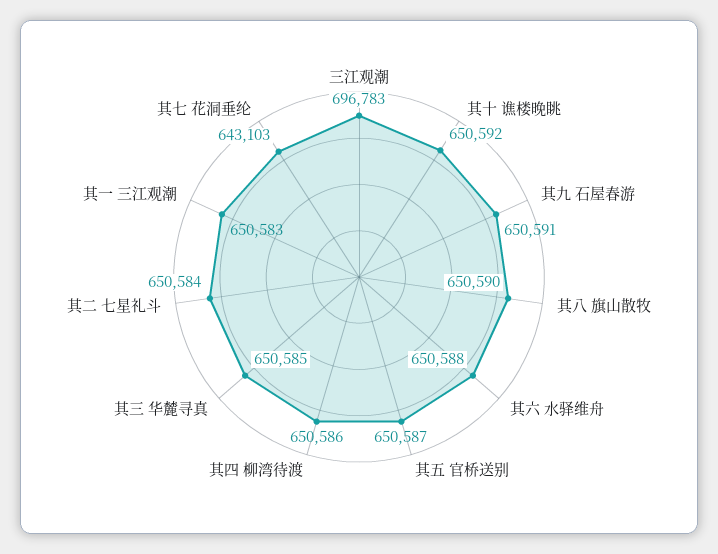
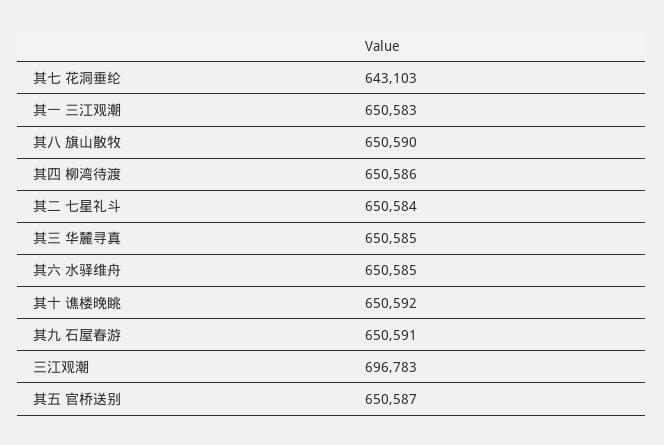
其六 水驿维舟: 650588 -> 650585

